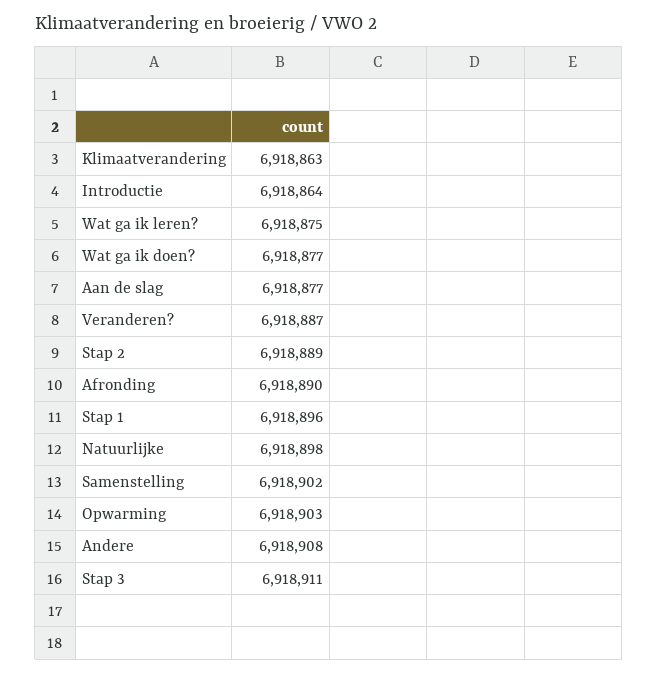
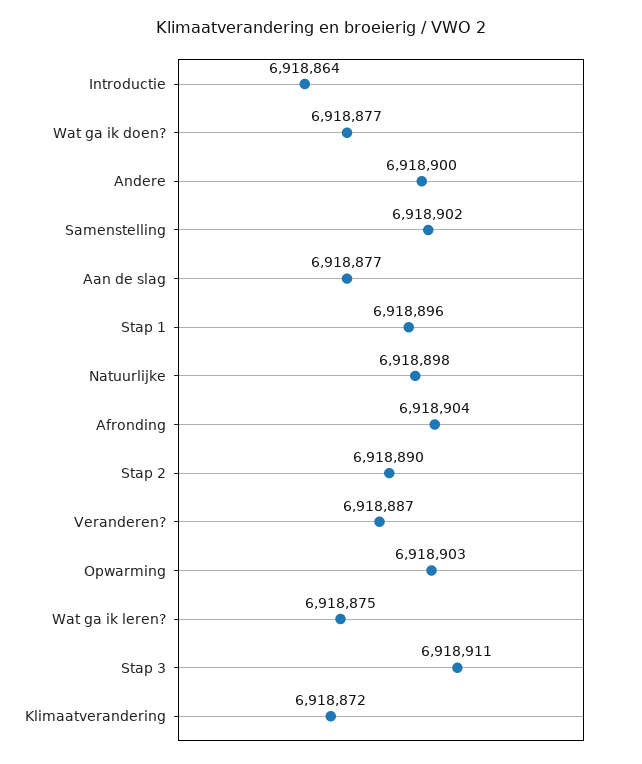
Klimaatverandering: 6918863 -> 6918872
Stap 2: 6918889 -> 6918890
Afronding: 6918890 -> 6918904
Andere: 6918908 -> 6918900

